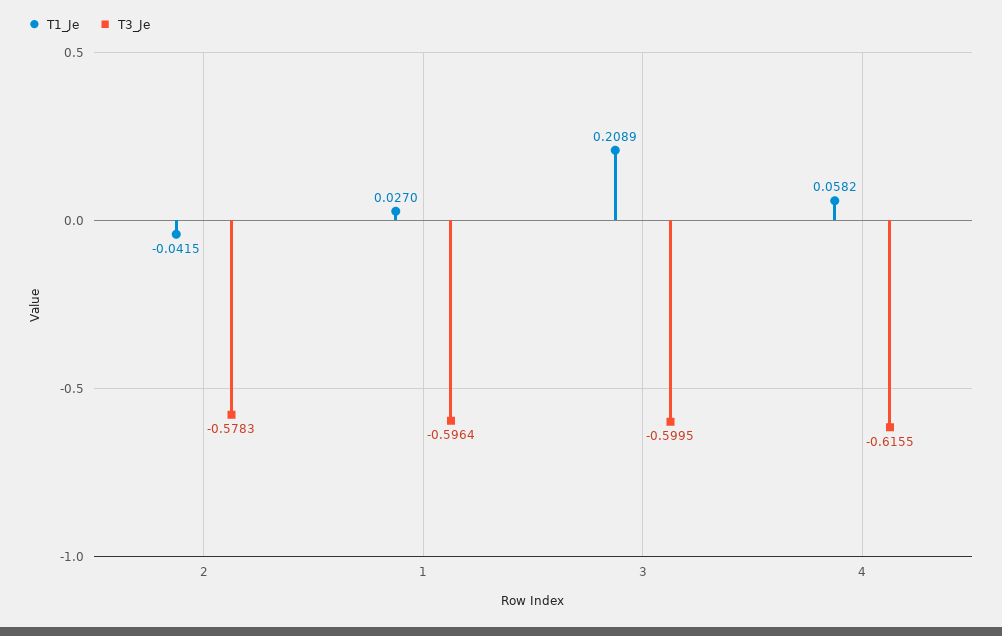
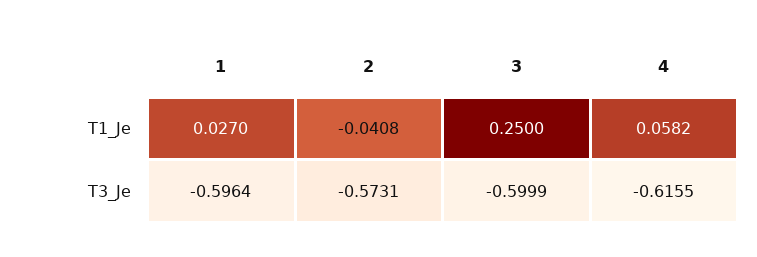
T1_Je, 2: -0.0415 -> -0.0408
T3_Je, 2: -0.5783 -> -0.5731
T1_Je, 3: 0.2089 -> 0.25
T3_Je, 3: -0.5995 -> -0.5999

